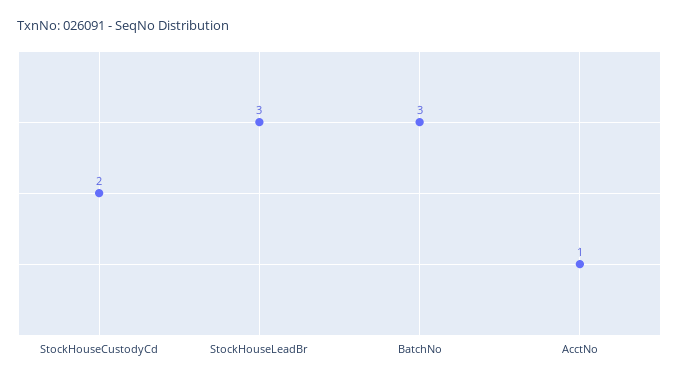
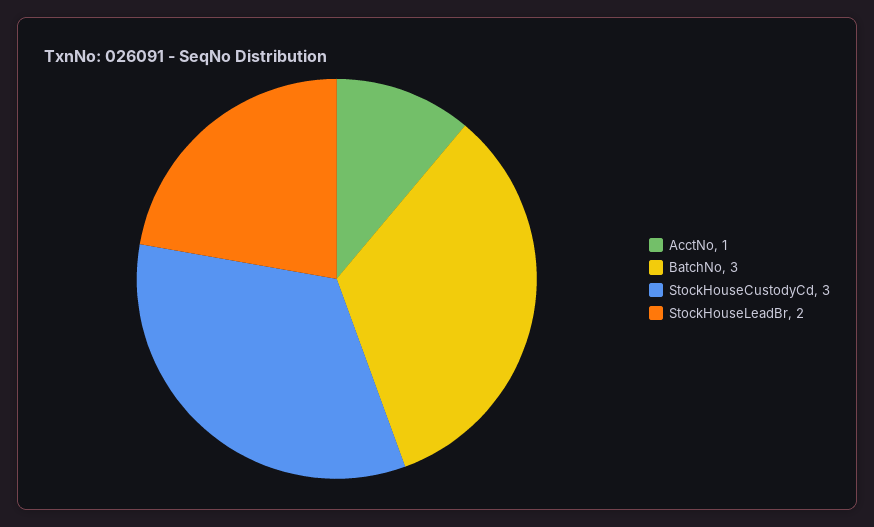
StockHouseCustodyCd: 2 -> 3
StockHouseLeadBr: 3 -> 2

